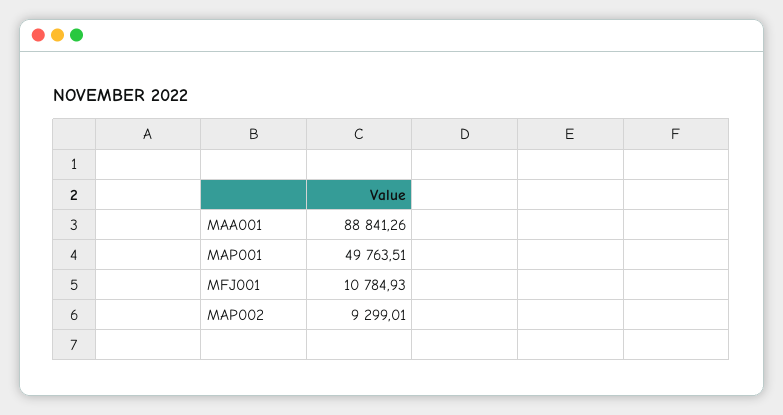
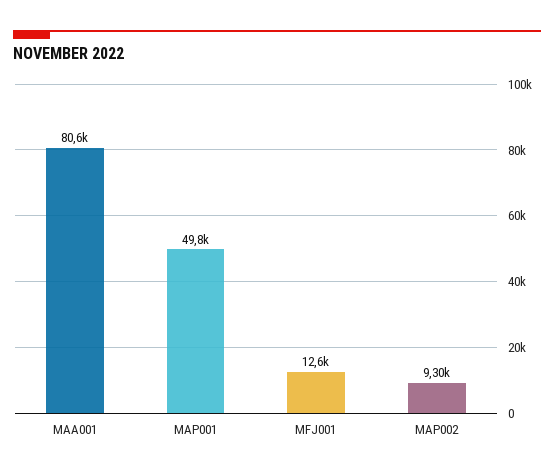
MAA001: 88841.26 -> 80600
MFJ001: 10784.93 -> 12600

